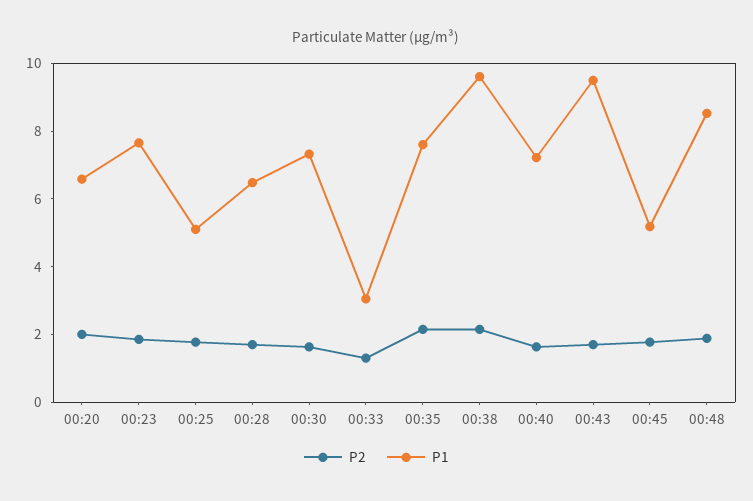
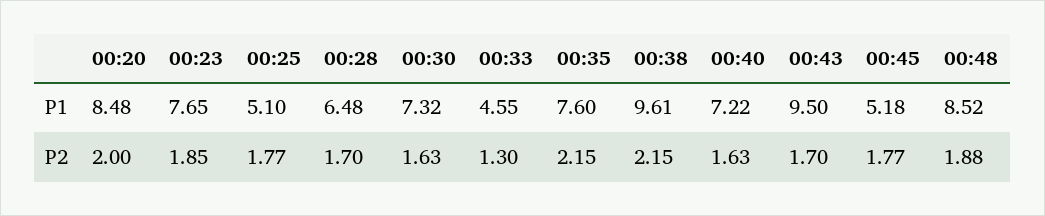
P1, 00:20: 6.5 -> 8.48
P1, 00:33: 3 -> 4.55

